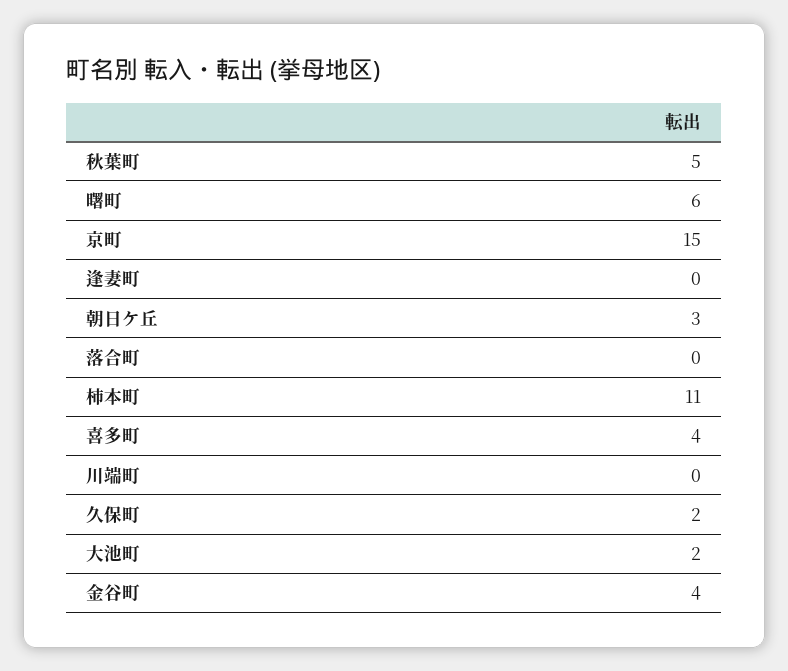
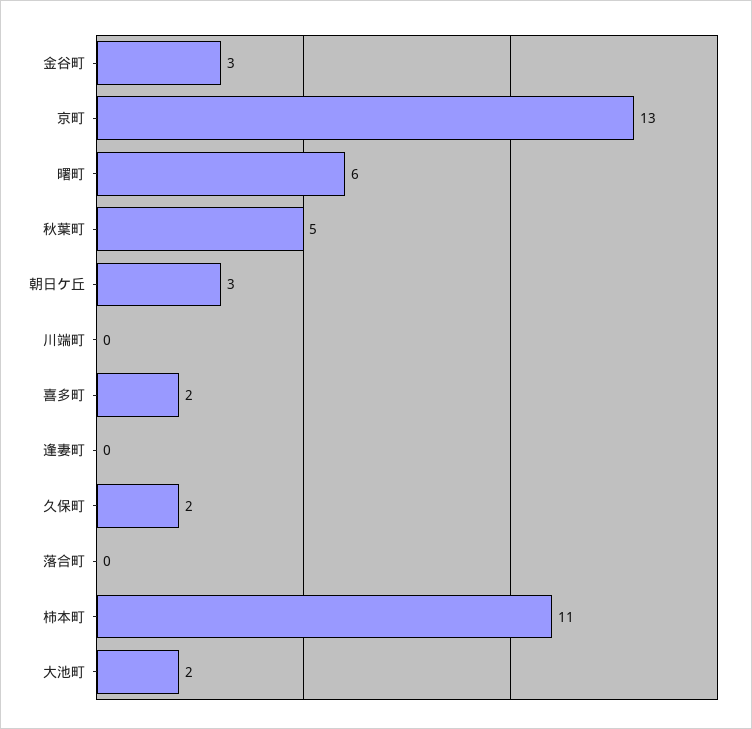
京町: 15 -> 13
喜多町: 4 -> 2
金谷町: 4 -> 3

